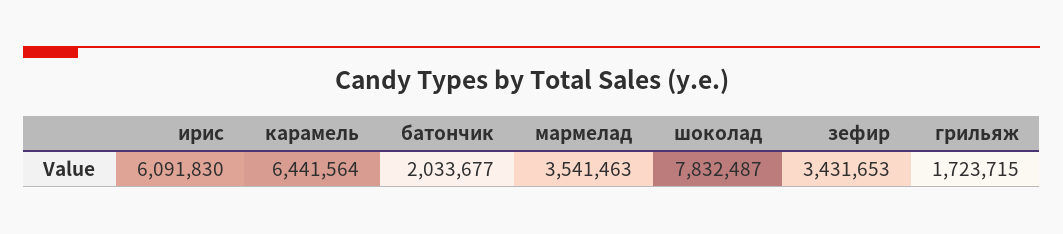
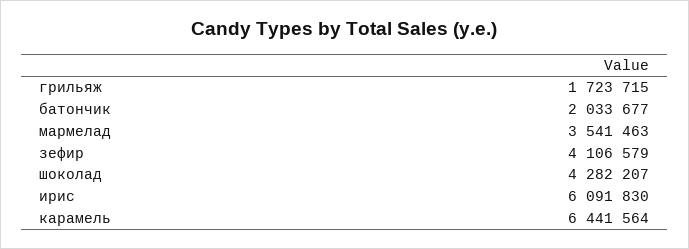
шоколад: 7832487 -> 4282207
зефир: 3431653 -> 4106579

